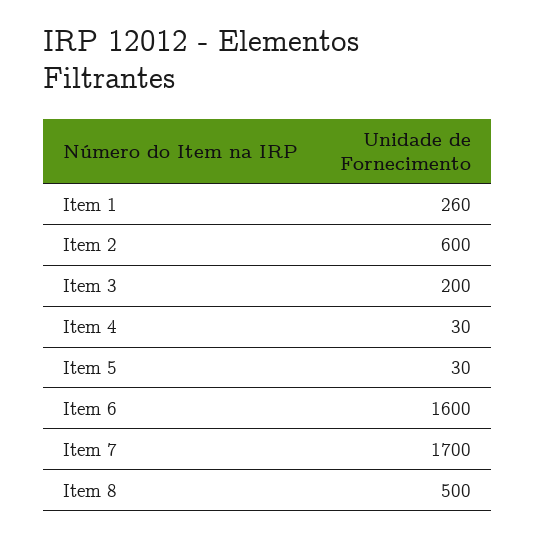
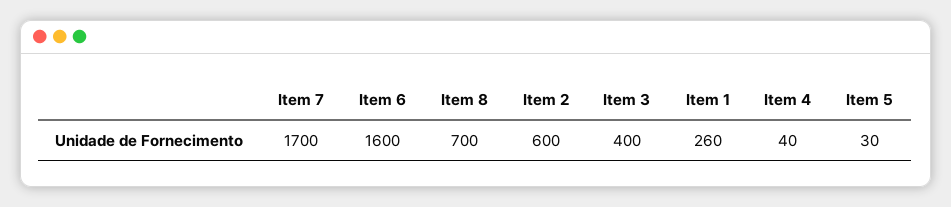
Item 3: 200 -> 400
Item 4: 30 -> 40
Item 8: 500 -> 700

